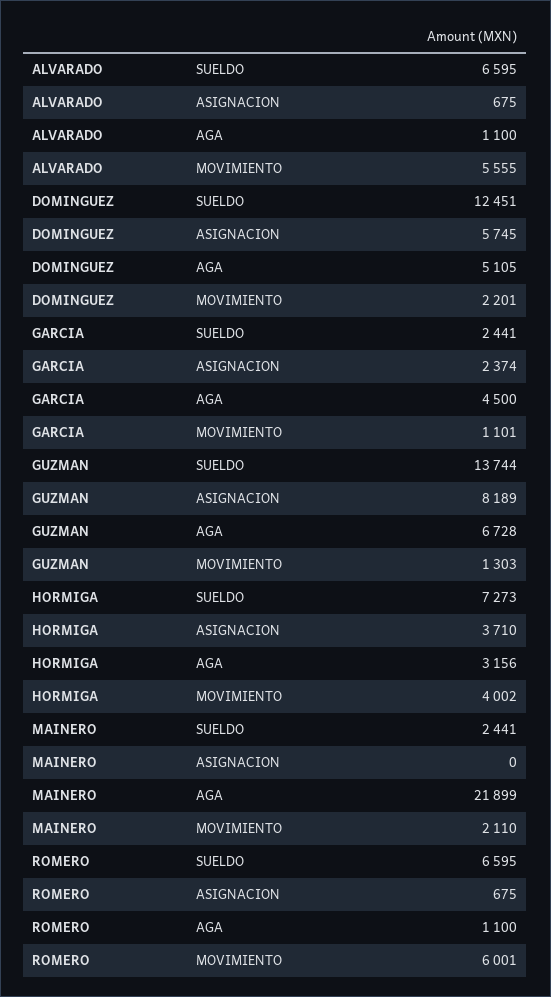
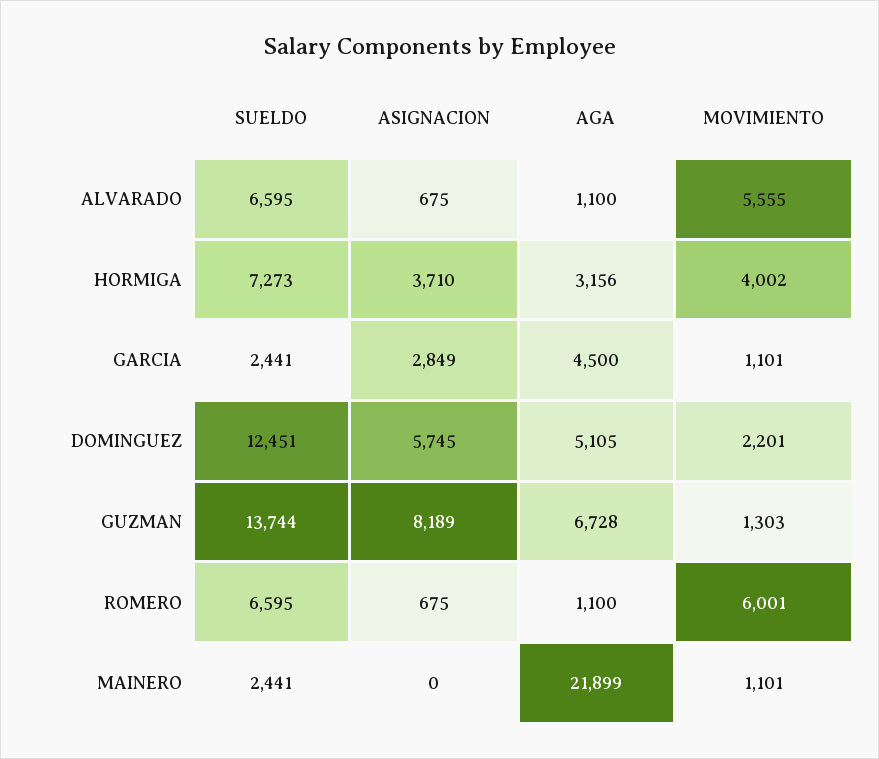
GARCIA, ASIGNACION: 2374 -> 2849
MAINERO, MOVIMIENTO: 2110 -> 1101

